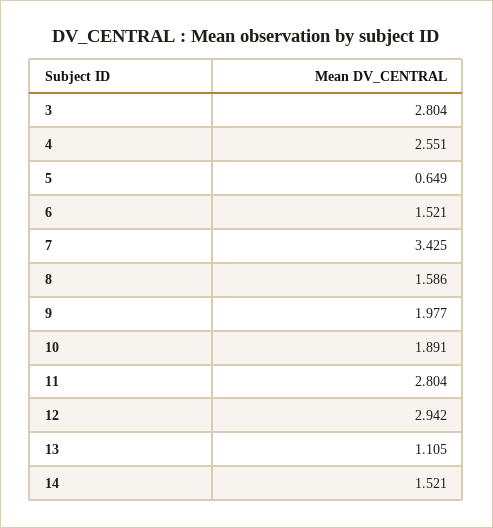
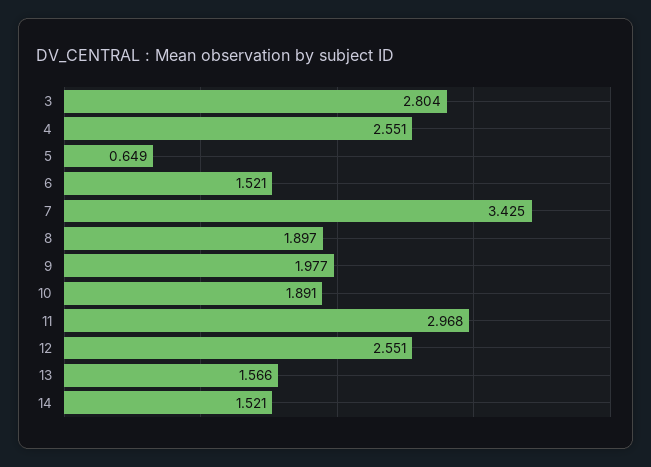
8: 1.586 -> 1.897
11: 2.804 -> 2.968
12: 2.942 -> 2.551
13: 1.105 -> 1.566

